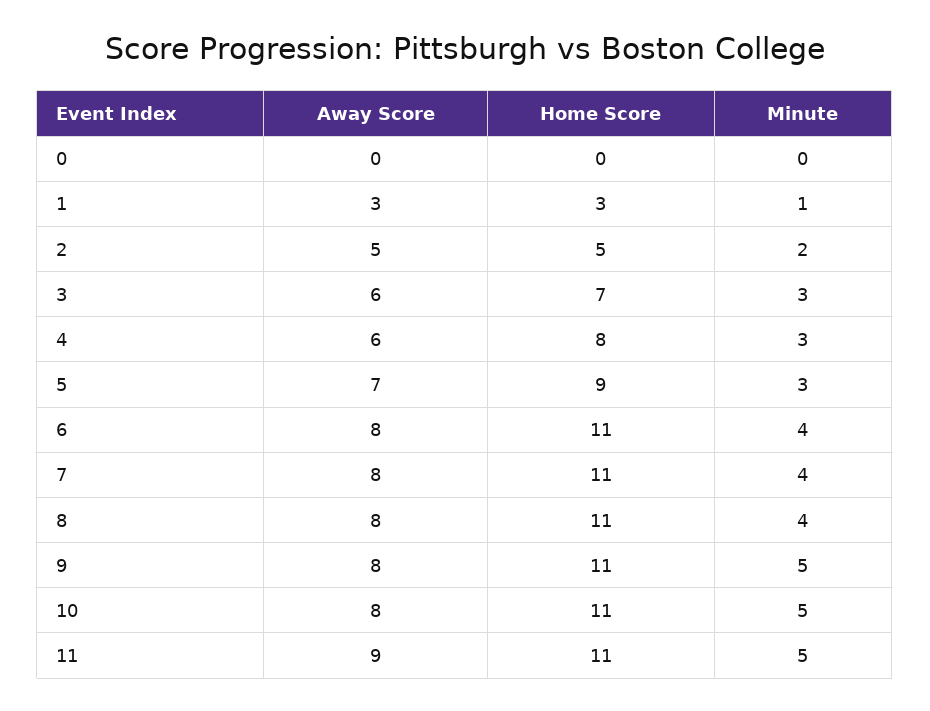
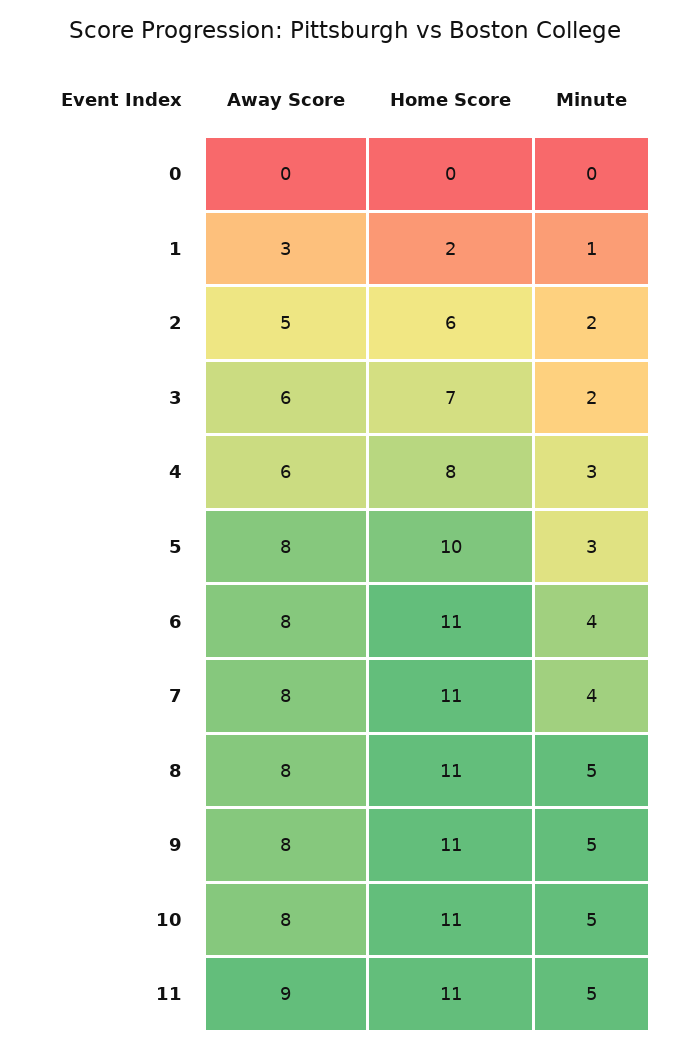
Home Score, 1: 3 -> 2
Home Score, 2: 5 -> 6
Minute, 3: 3 -> 2
Away Score, 5: 7 -> 8
Home Score, 5: 9 -> 10
Minute, 8: 4 -> 5

